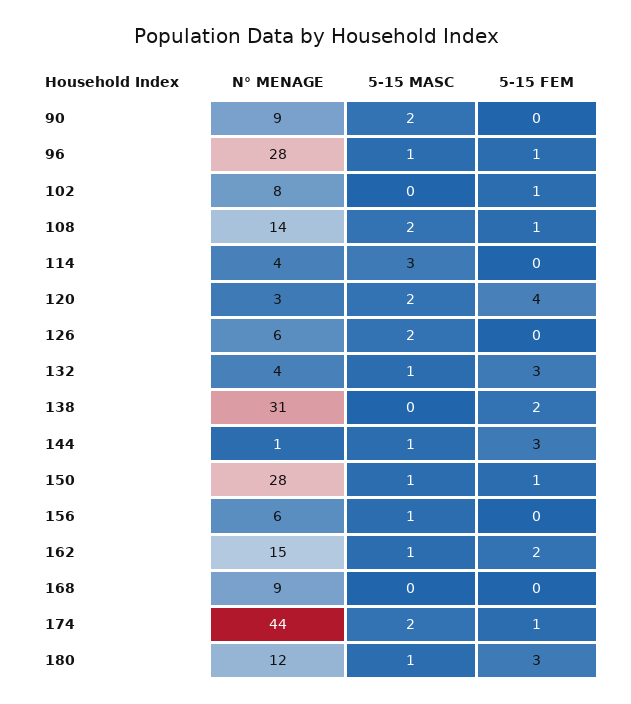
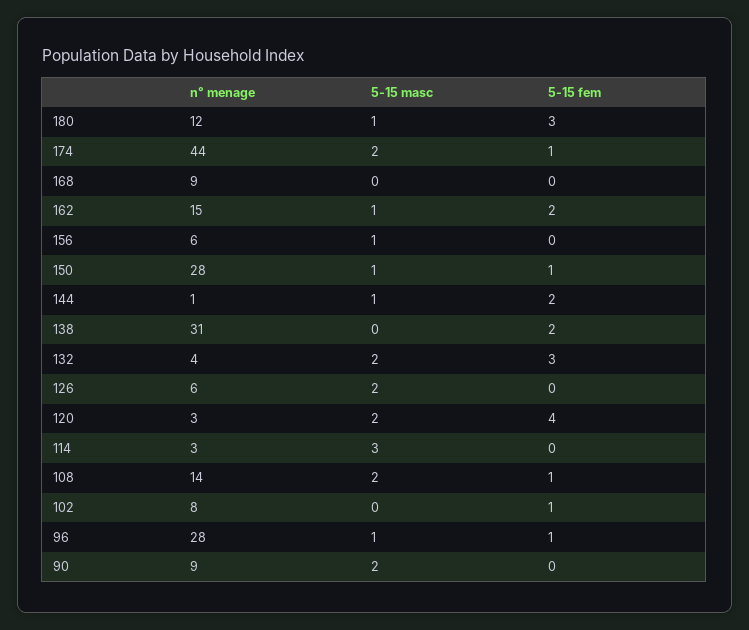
N° MENAGE, 114: 4 -> 3
5-15 MASC, 132: 1 -> 2
5-15 FEM, 144: 3 -> 2

